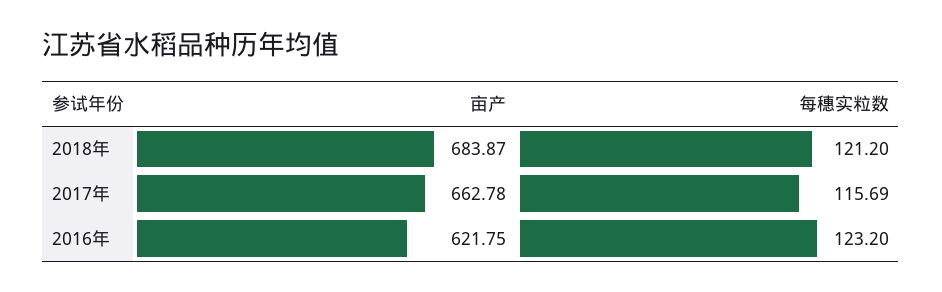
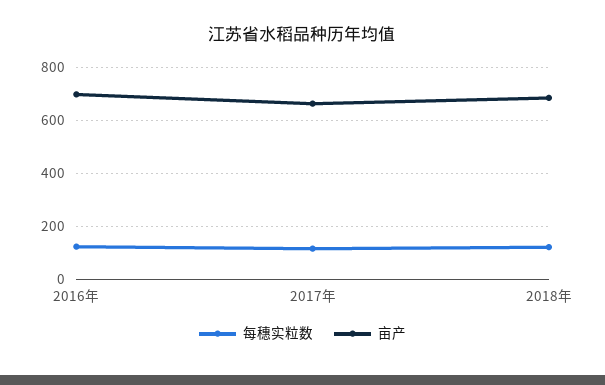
亩产, 2016年: 621.75 -> 700

